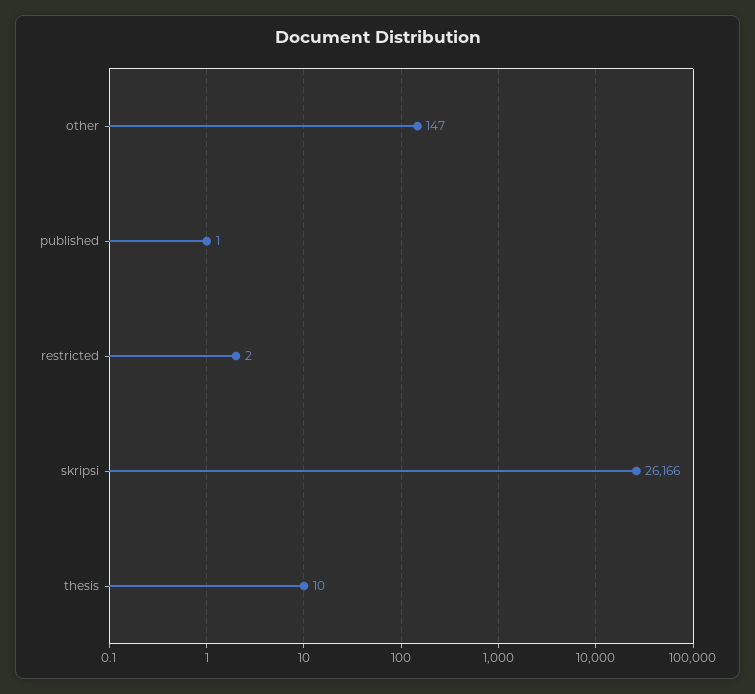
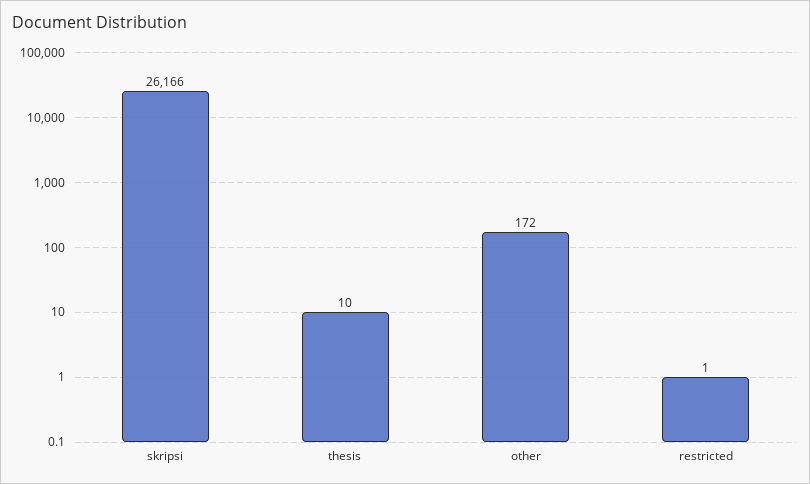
other: 147 -> 172
published: 1 -> none
restricted: 2 -> 1

